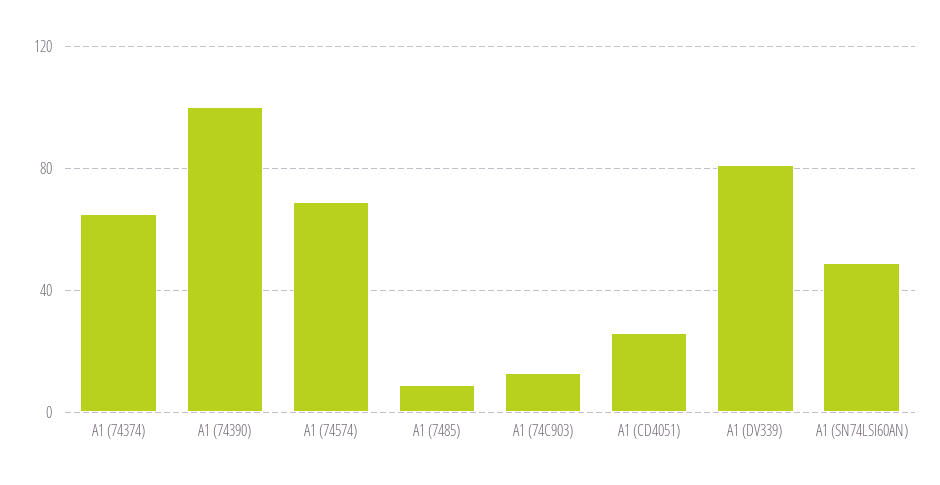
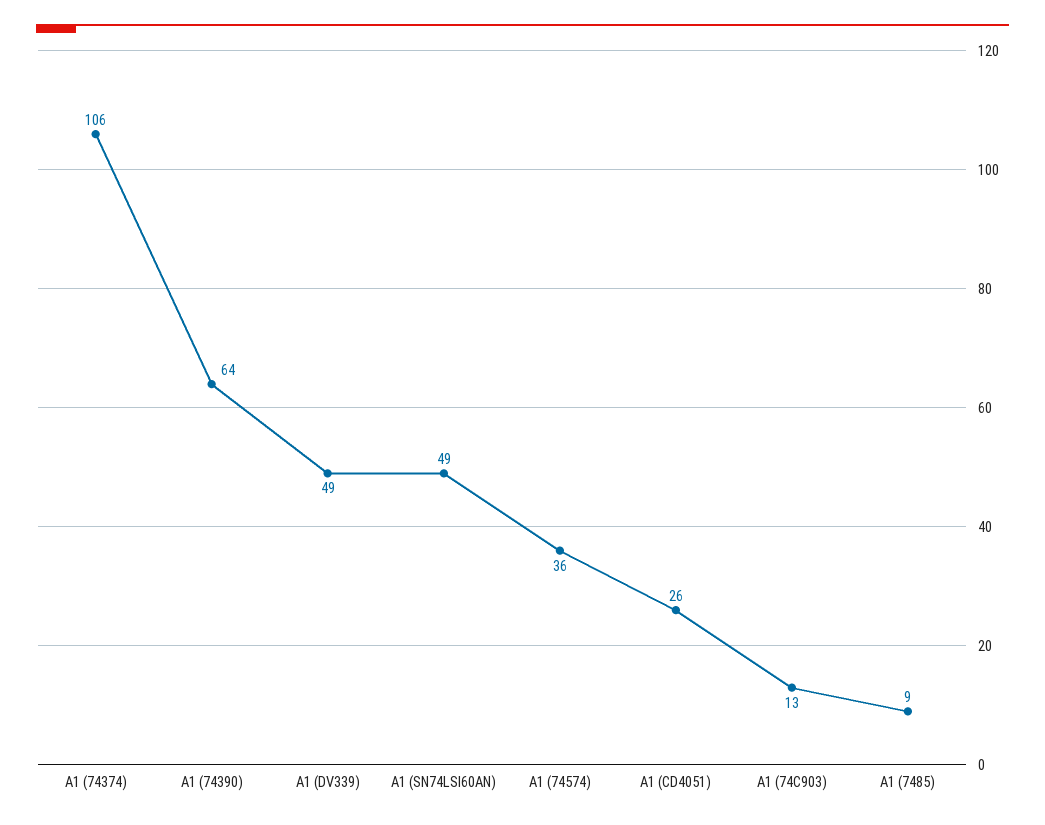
A1 (74374): 65 -> 106
A1 (74390): 100 -> 64
A1 (74574): 70 -> 36
A1 (DV339): 80 -> 49

